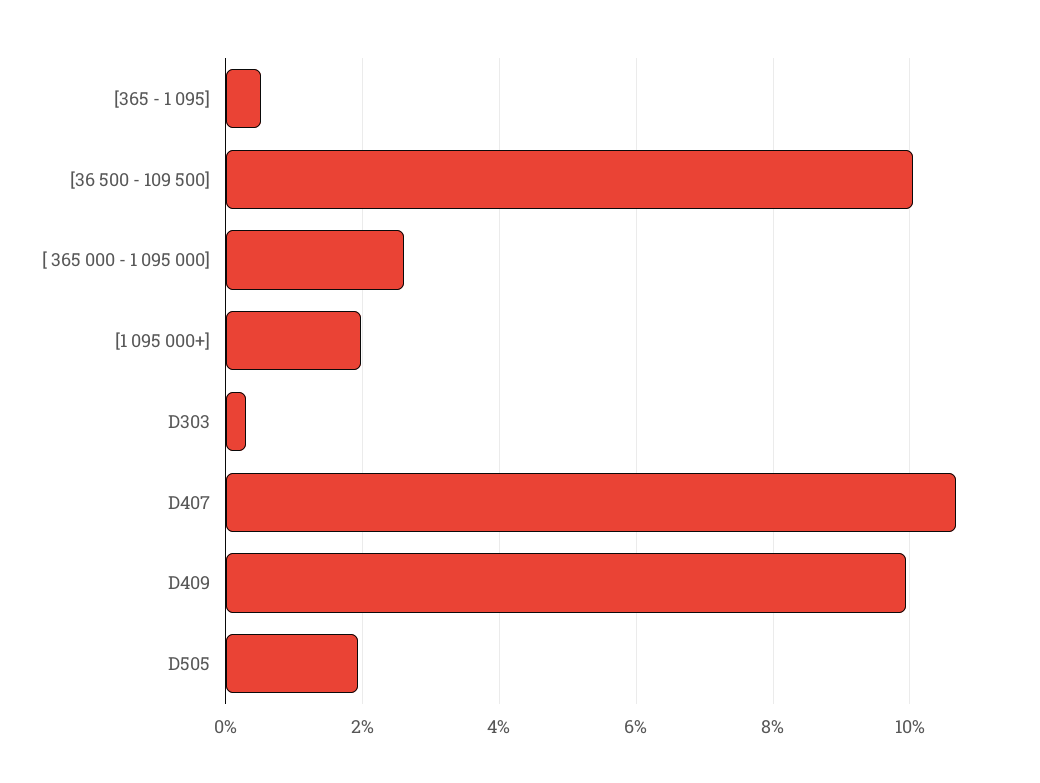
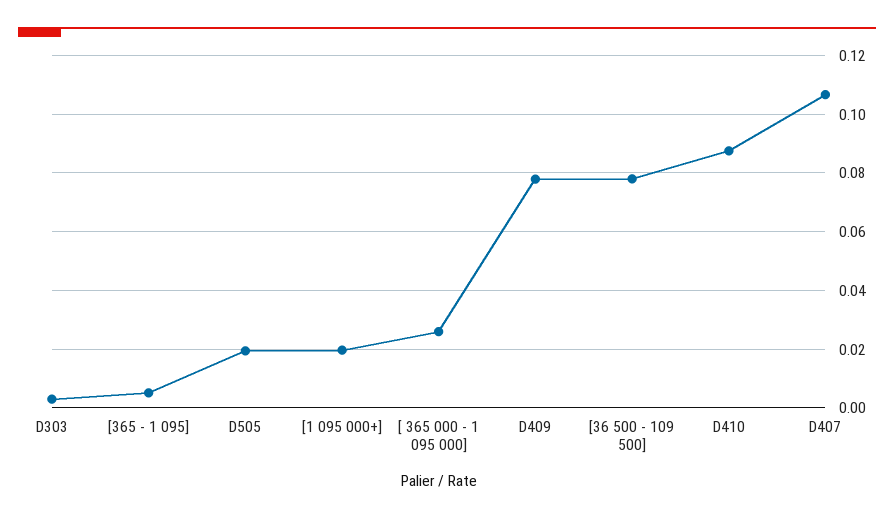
[36 500 - 109 500]: 0.1 -> 0.0775
D409: 0.1 -> 0.0775
D410: none -> 0.0875

